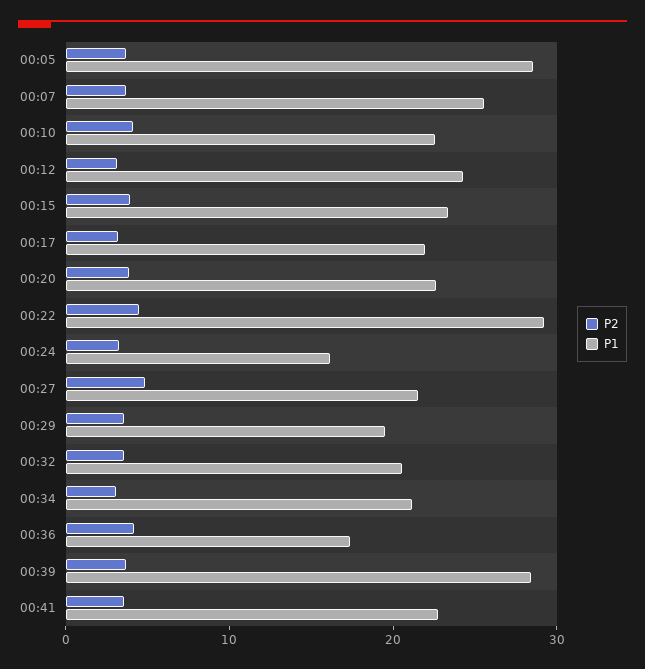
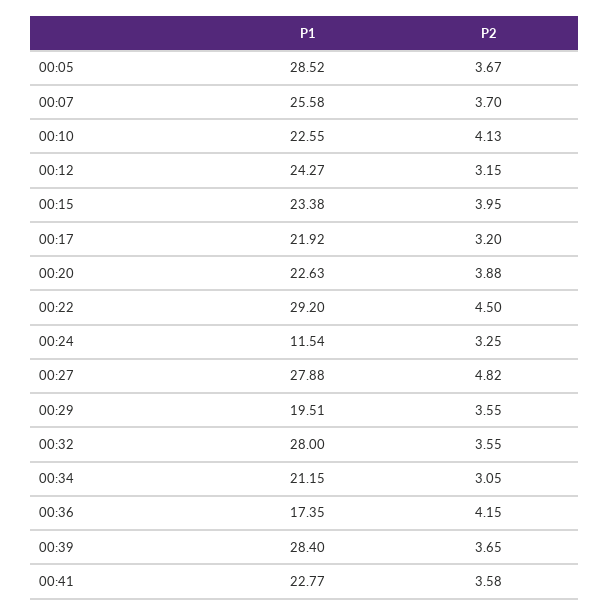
P1, 00:24: 16 -> 11.54
P1, 00:27: 22 -> 27.88
P1, 00:32: 20 -> 28

